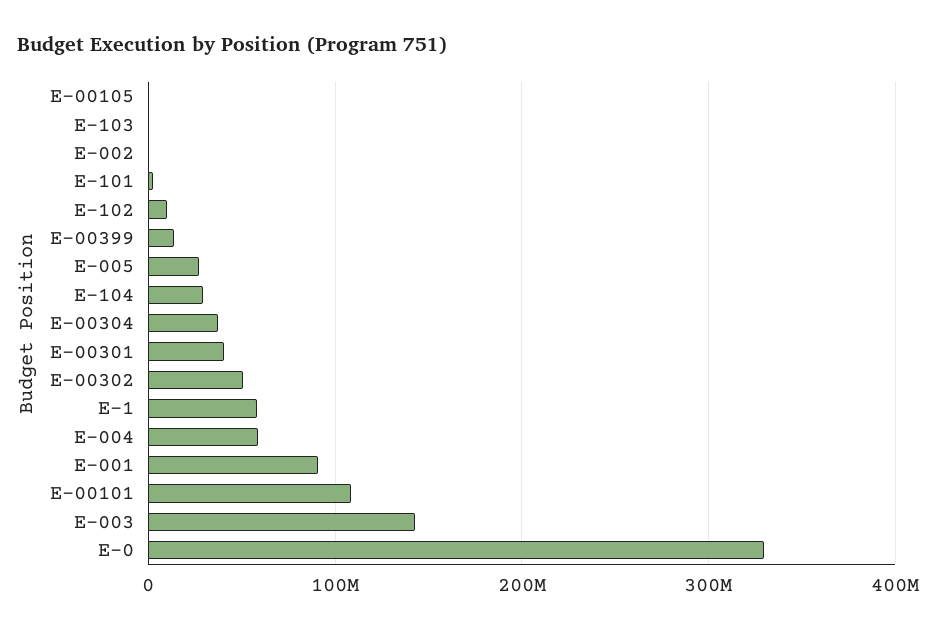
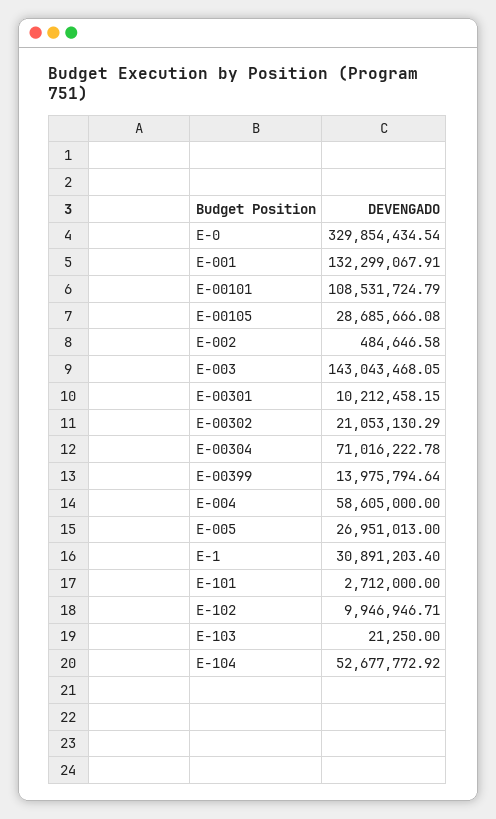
E-00105: 0 -> 28685666.08
E-104: 30000000 -> 52677772.92
E-00304: 40000000 -> 71016222.78
E-00301: 40000000 -> 10212458.15
E-00302: 50000000 -> 21053130.29
E-1: 60000000 -> 30891203.4
E-001: 90000000 -> 132299067.91

